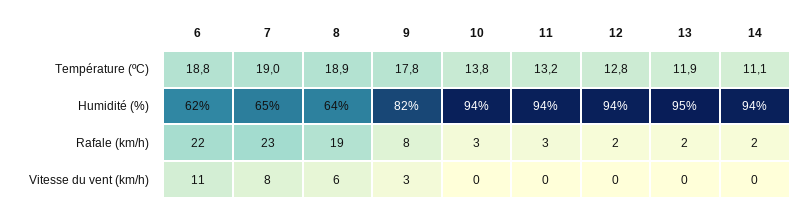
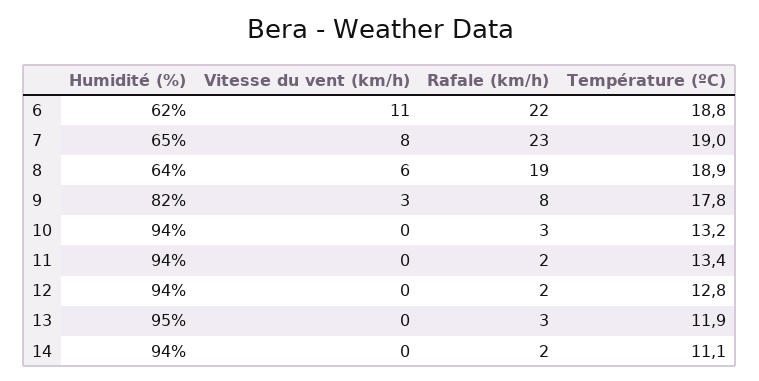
10, Température (ºC): 13.8 -> 13.2
11, Température (ºC): 13.2 -> 13.4
11, Rafale (km/h): 3 -> 2
13, Rafale (km/h): 2 -> 3

